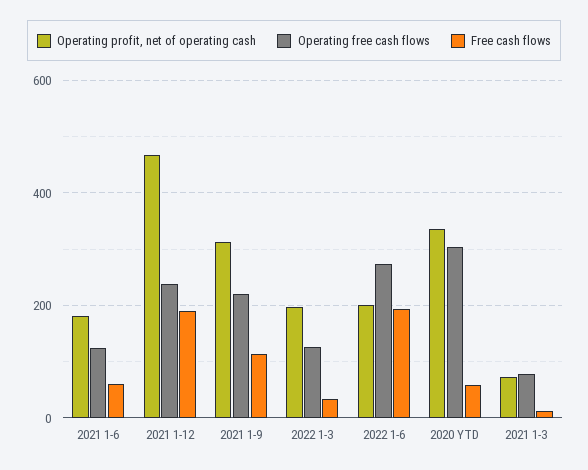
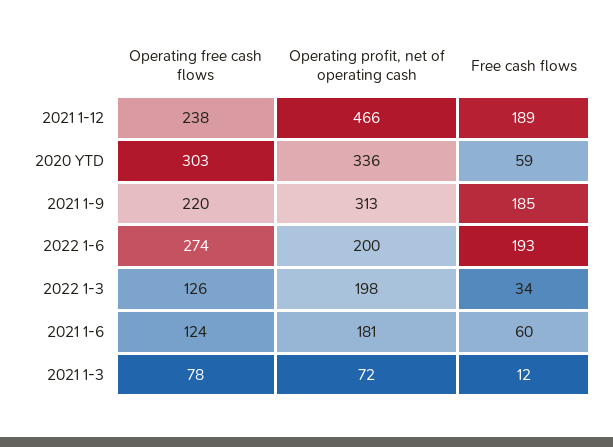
Free cash flows, 2021 1-9: 120 -> 185

